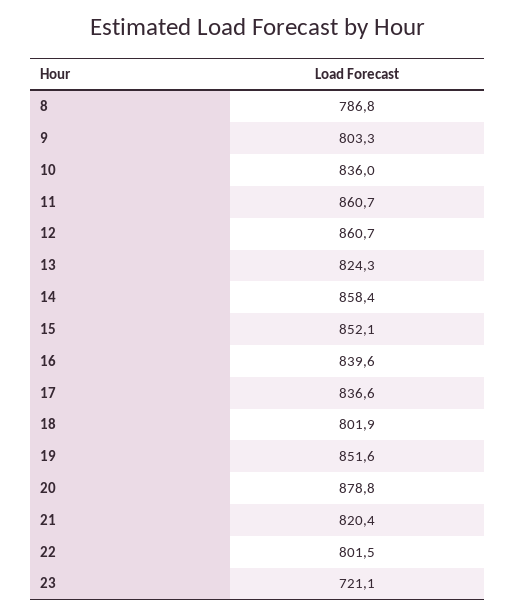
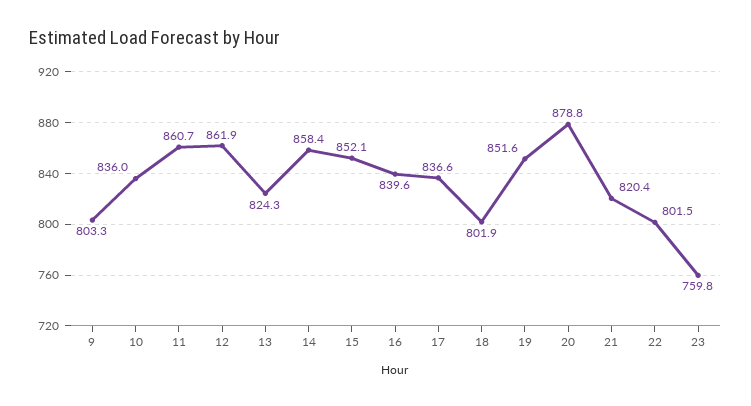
8: 786.8 -> none
12: 860.7 -> 861.9
23: 721.1 -> 759.8

